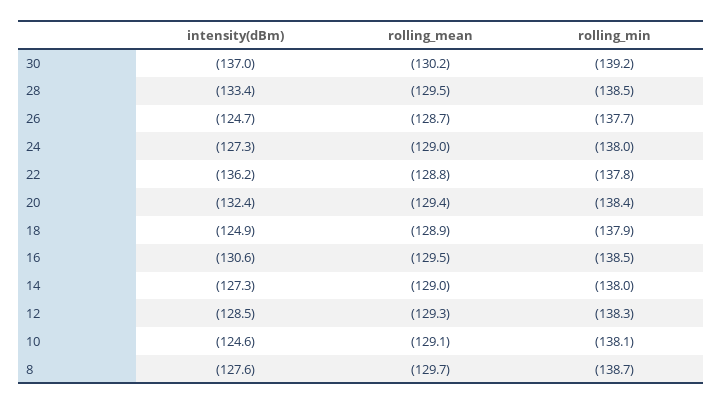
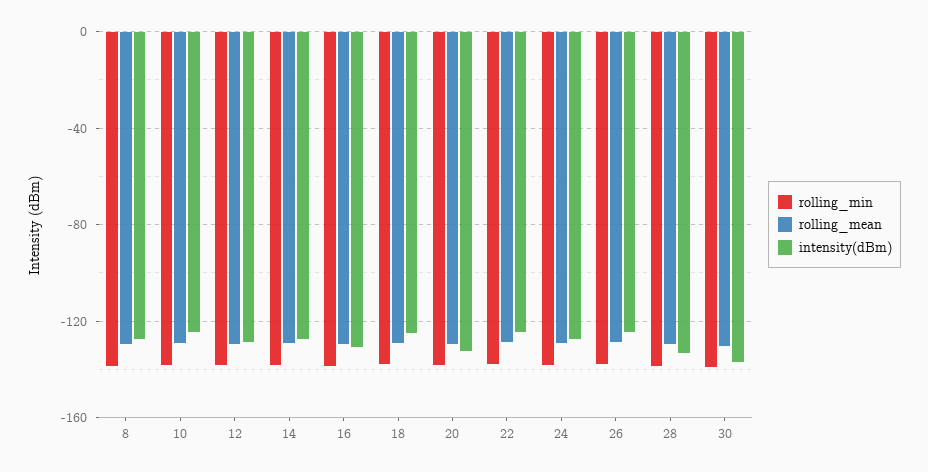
intensity(dBm), 22: -136.2 -> -125

